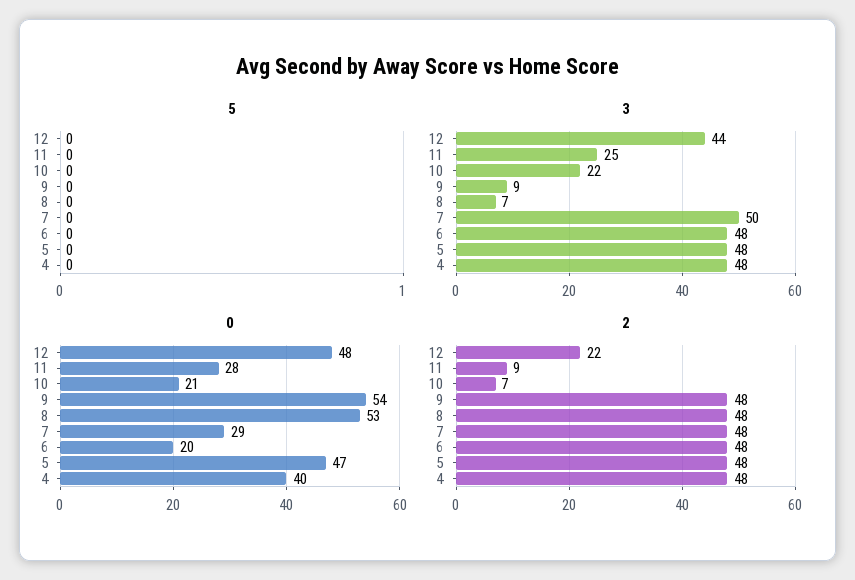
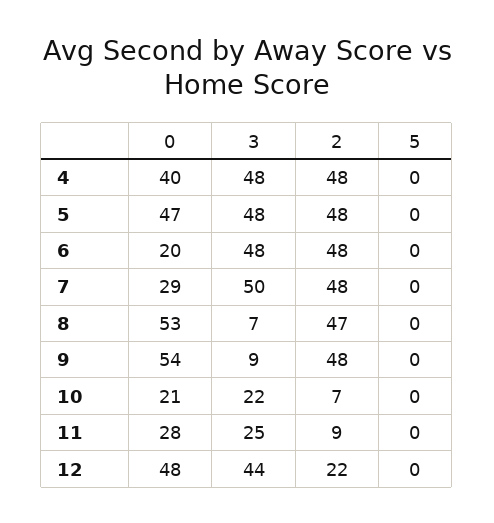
2, 8: 48 -> 47

